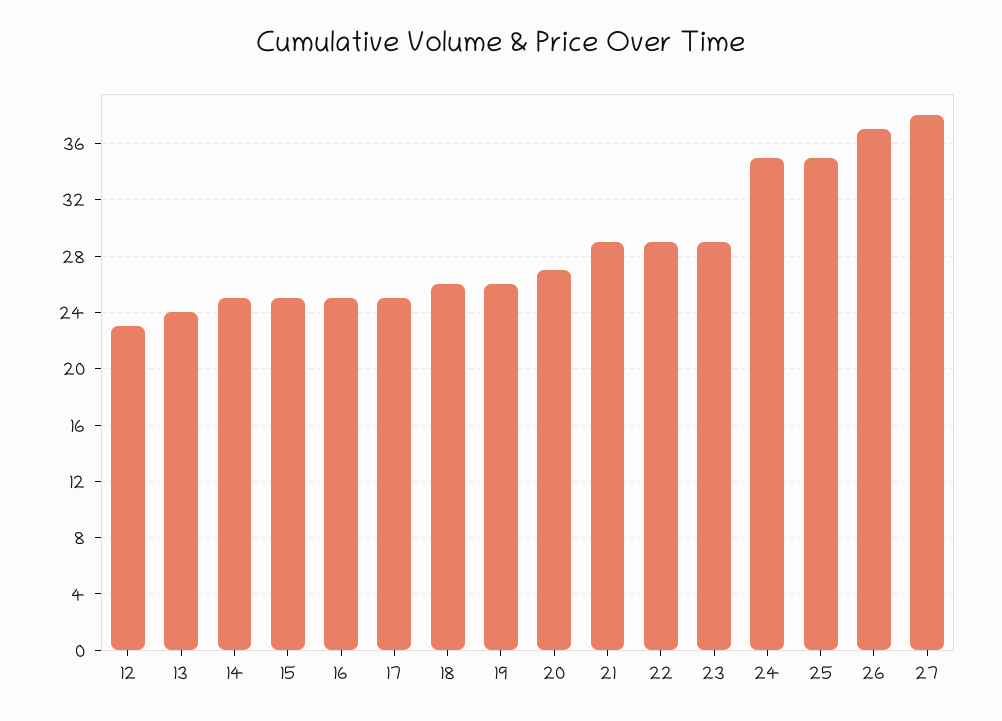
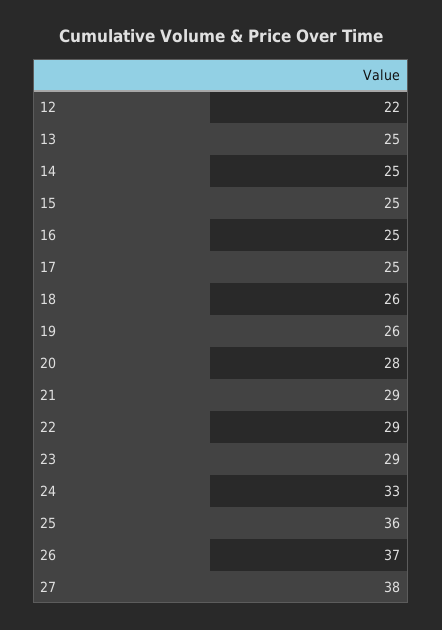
12: 23 -> 22
13: 24 -> 25
20: 27 -> 28
24: 35 -> 33
25: 35 -> 36

